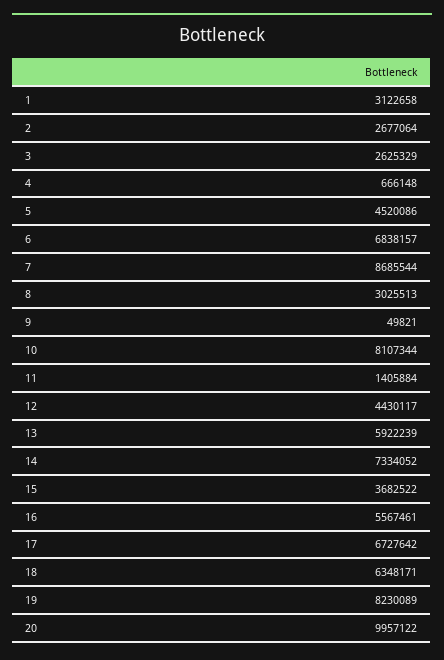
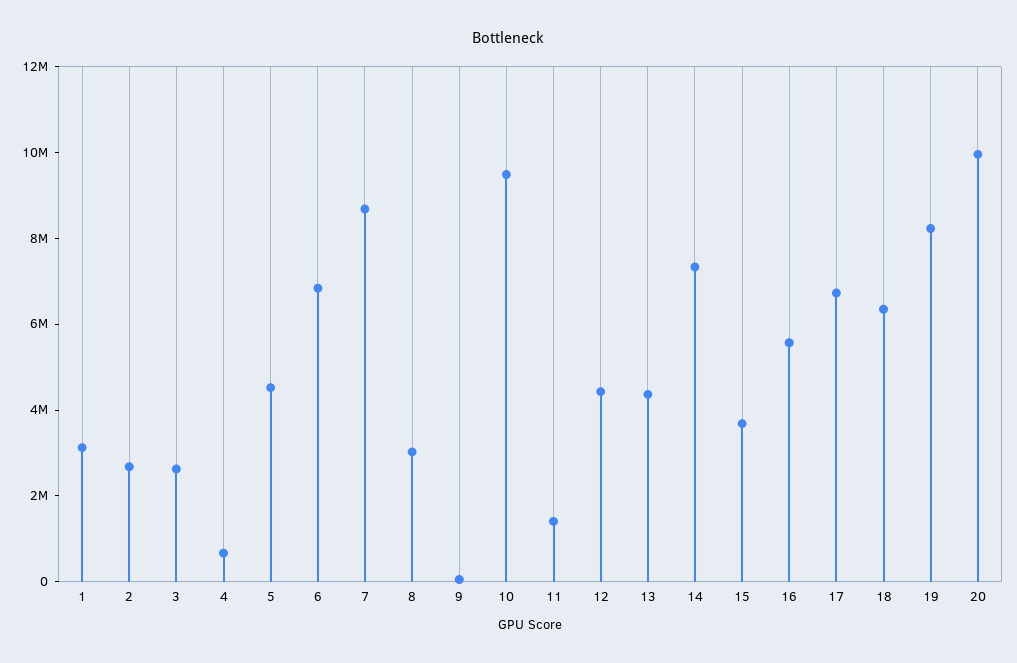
10: 8107344 -> 9500000
13: 5922239 -> 4500000

